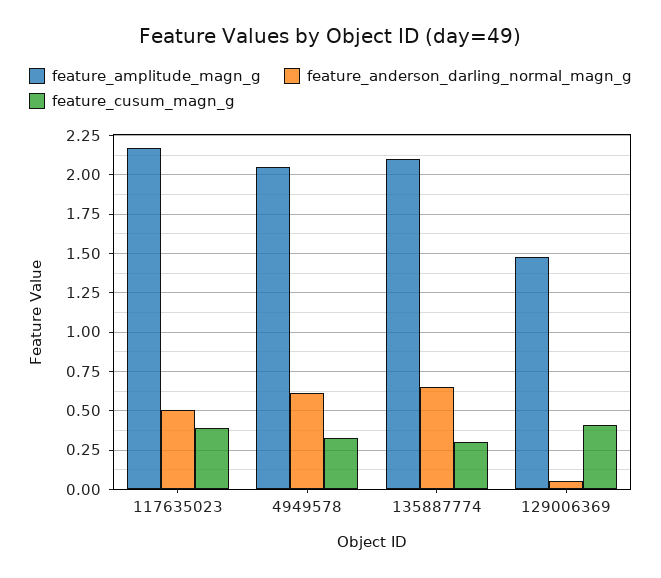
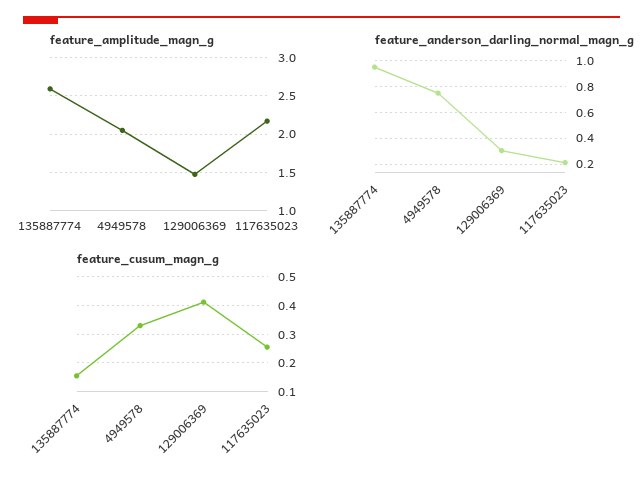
feature_anderson_darling_normal_magn_g, 117635023: 0.5 -> 0.2
feature_cusum_magn_g, 117635023: 0.4 -> 0.25
feature_anderson_darling_normal_magn_g, 4949578: 0.6 -> 0.75
feature_amplitude_magn_g, 135887774: 2.1 -> 2.6
feature_anderson_darling_normal_magn_g, 135887774: 0.65 -> 0.95
feature_cusum_magn_g, 135887774: 0.3 -> 0.15
feature_anderson_darling_normal_magn_g, 129006369: 0.05 -> 0.3

